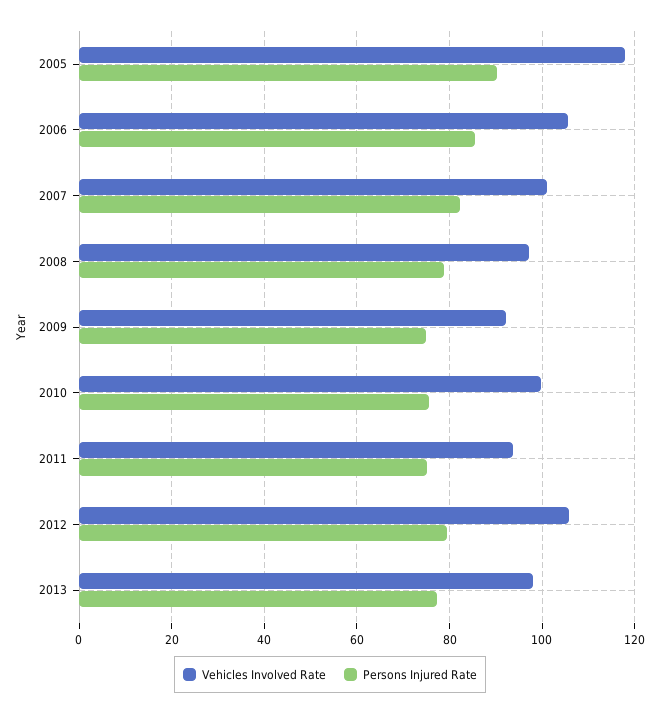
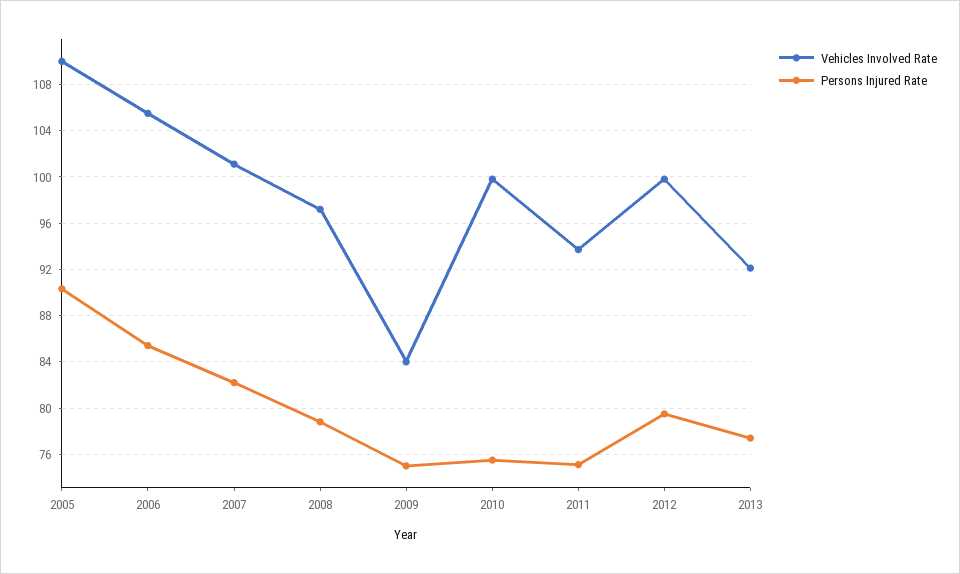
Vehicles Involved Rate, 2005: 118 -> 110
Vehicles Involved Rate, 2009: 92 -> 84
Vehicles Involved Rate, 2012: 106 -> 100
Vehicles Involved Rate, 2013: 98 -> 92

